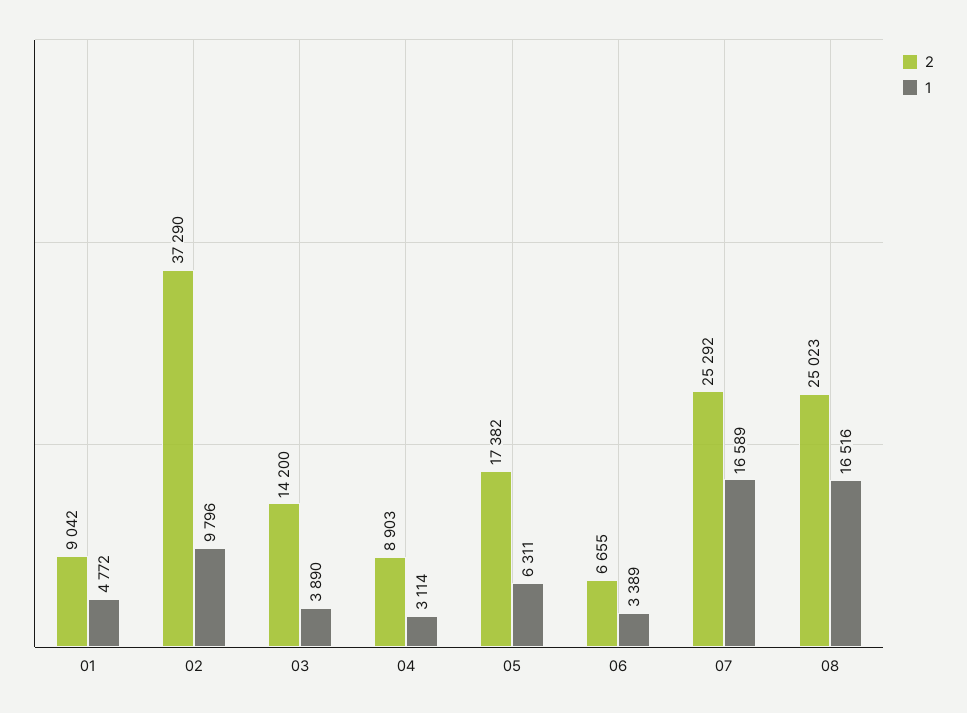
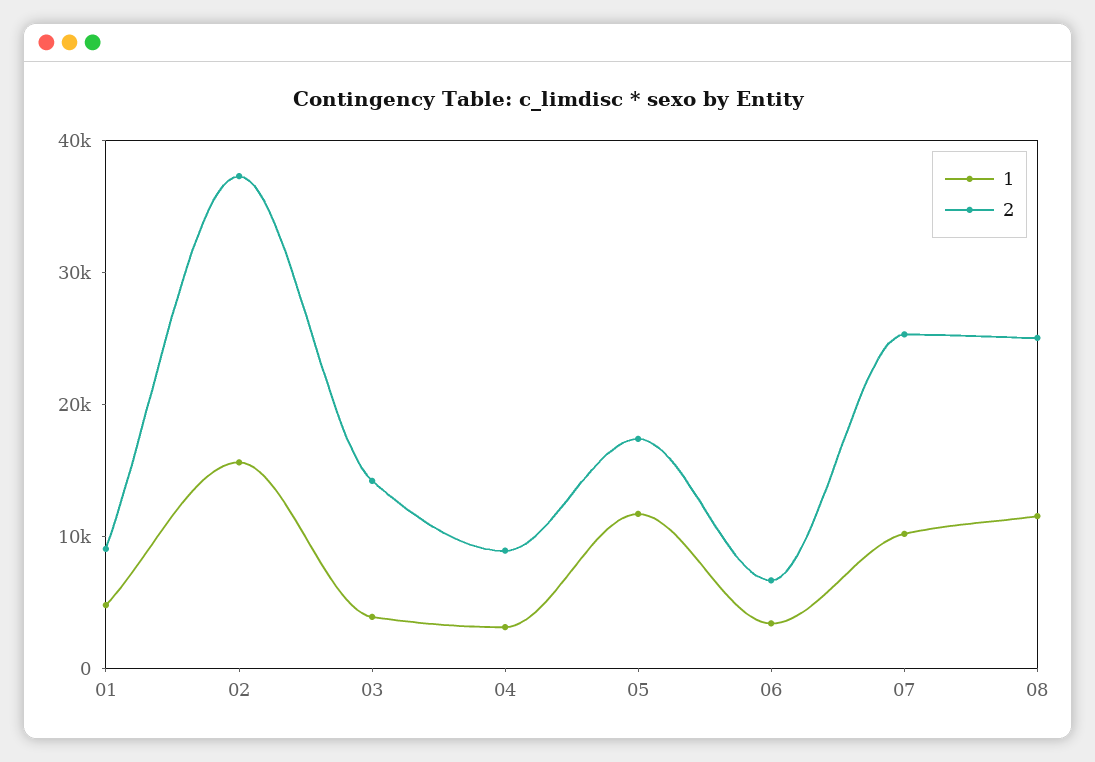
1, 02: 9796 -> 16000
1, 05: 6311 -> 12000
1, 07: 16589 -> 10000
1, 08: 16516 -> 12000

